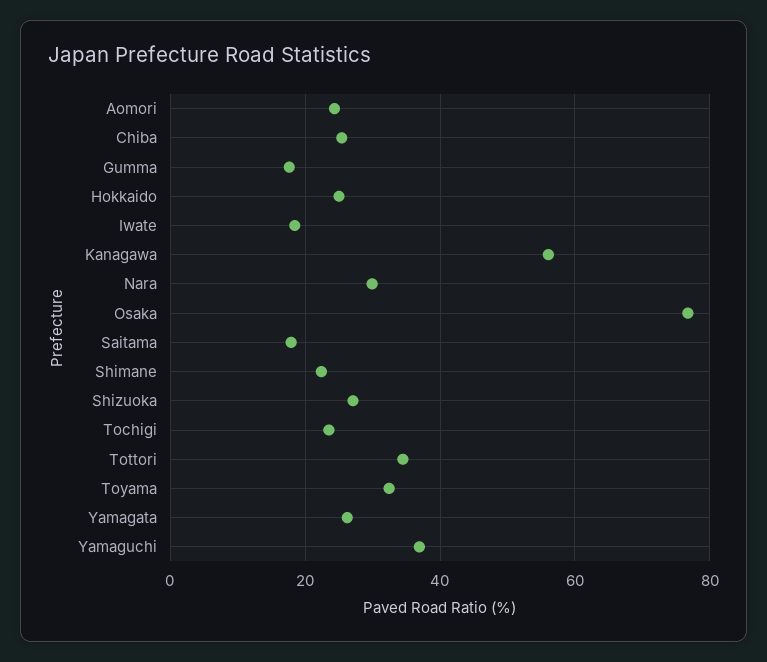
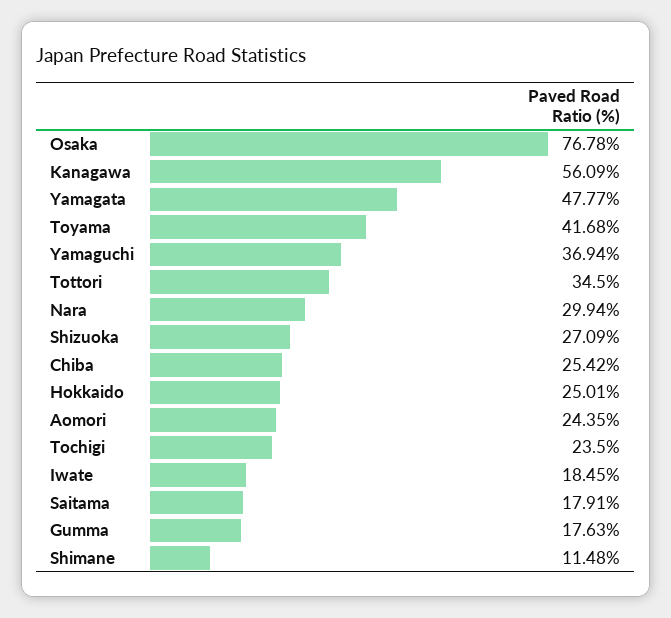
Shimane: 22 -> 11.48
Toyama: 32 -> 41.68
Yamagata: 26 -> 47.77

